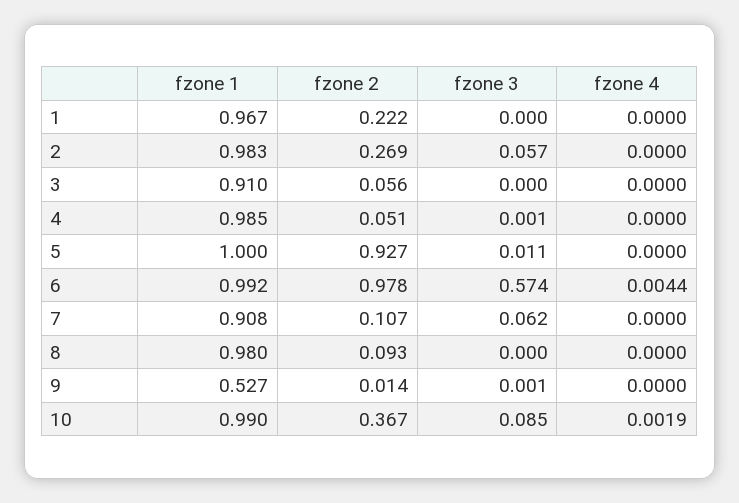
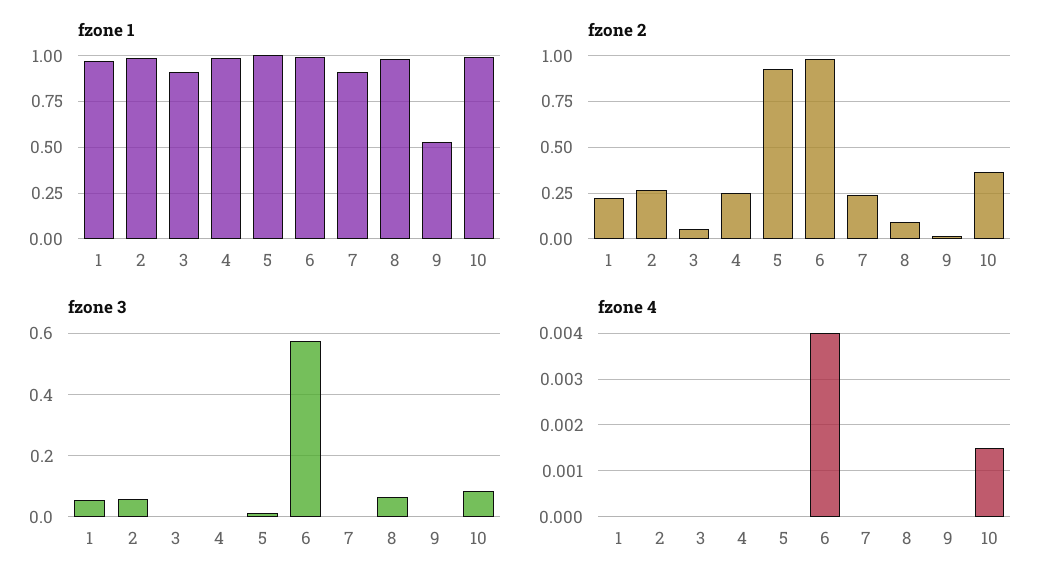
fzone 3, 1: 0 -> 0.06
fzone 2, 4: 0.051 -> 0.25
fzone 4, 6: 0.0044 -> 0.004
fzone 2, 7: 0.107 -> 0.25
fzone 3, 7: 0.062 -> 0
fzone 3, 8: 0 -> 0.06
fzone 4, 10: 0.0019 -> 0.0015

